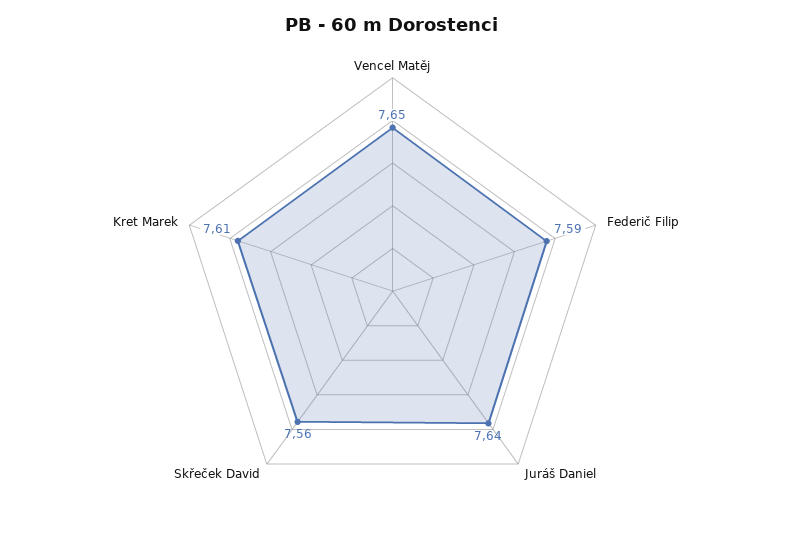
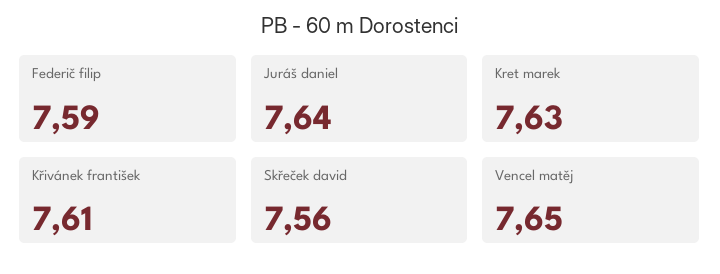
Kret Marek: 7.61 -> 7.63
Křivánek františek: none -> 7.61

